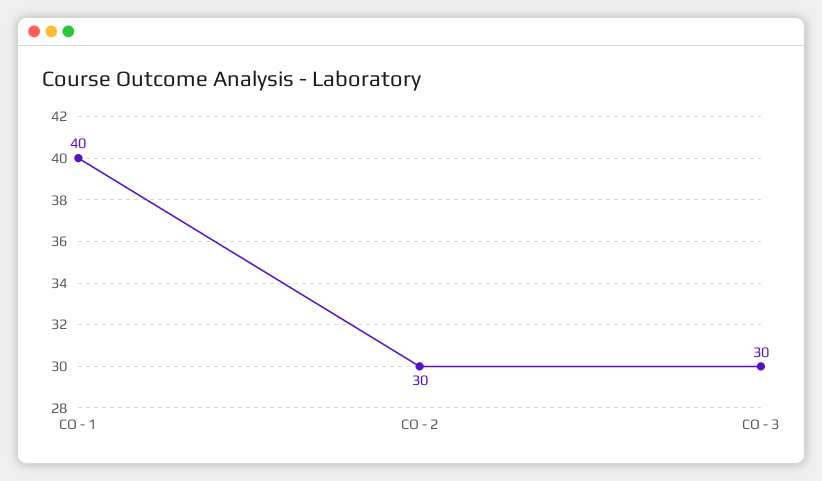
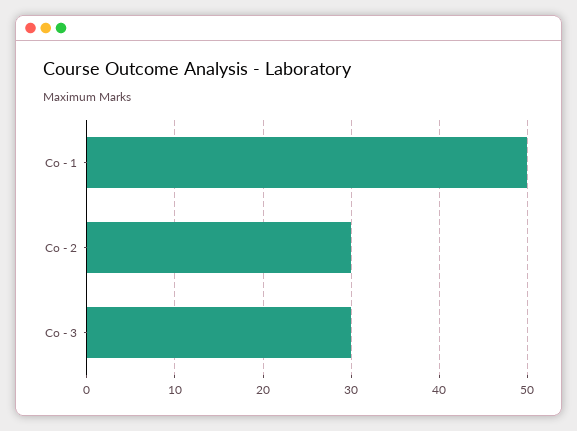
CO - 1: 40 -> 50

